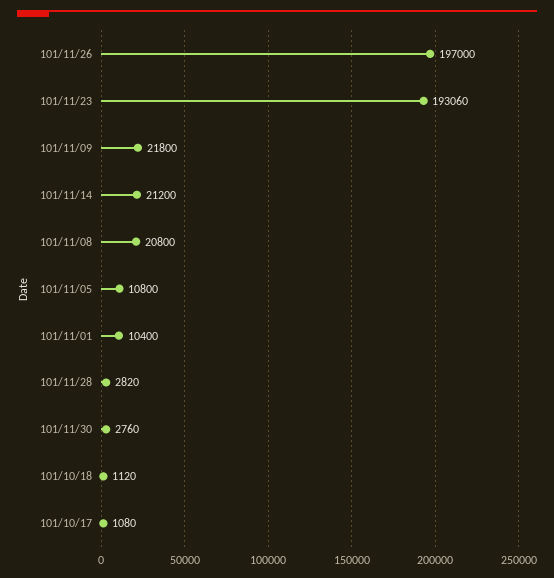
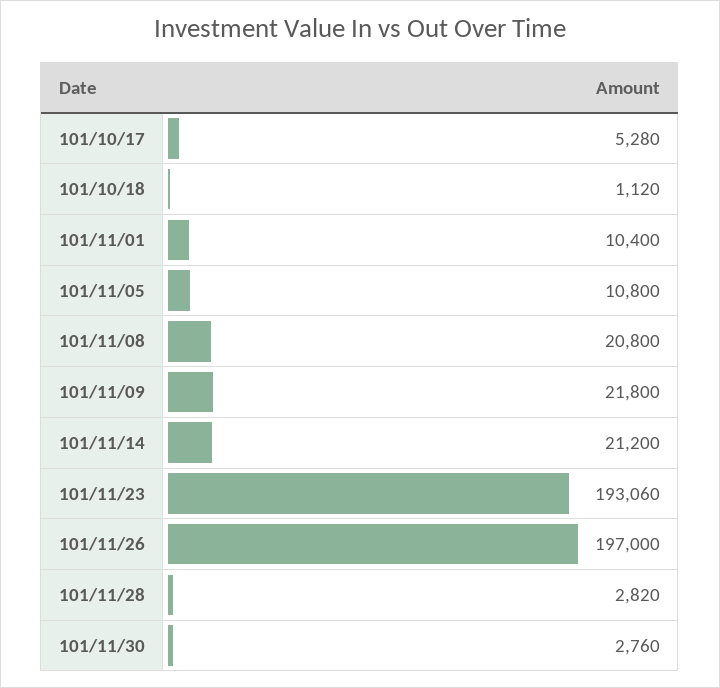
101/10/17: 1080 -> 5280

